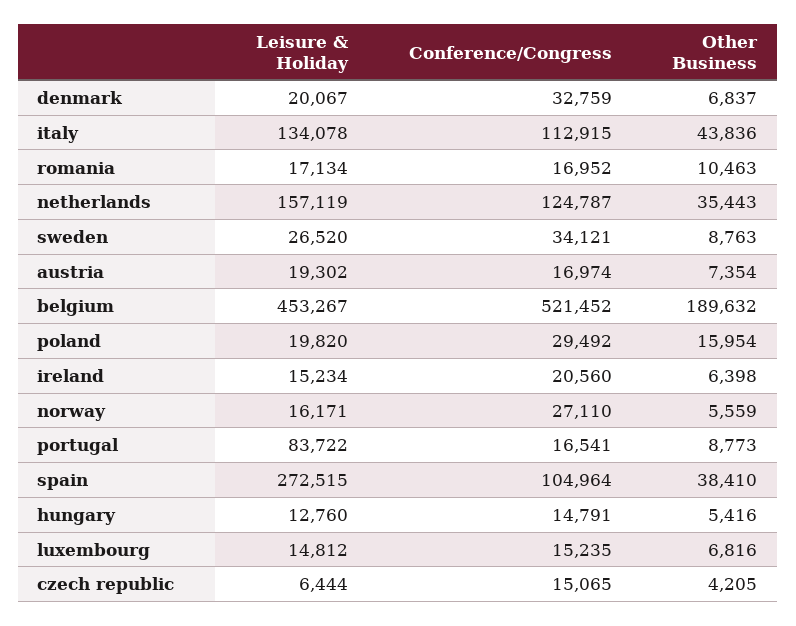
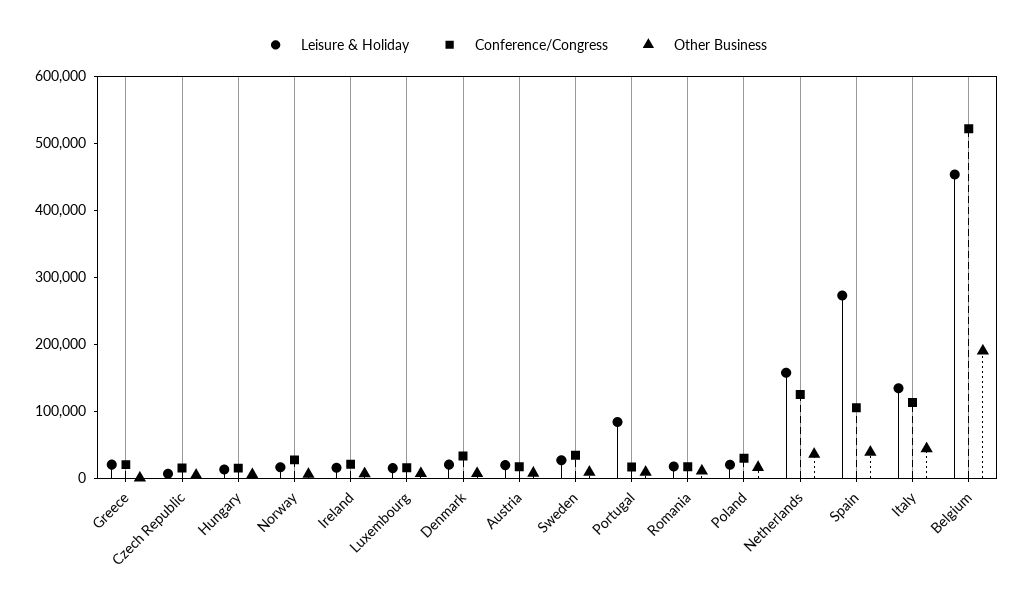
Leisure & Holiday, Greece: none -> 20000
Conference/Congress, Greece: none -> 20000
Other Business, Greece: none -> 0

